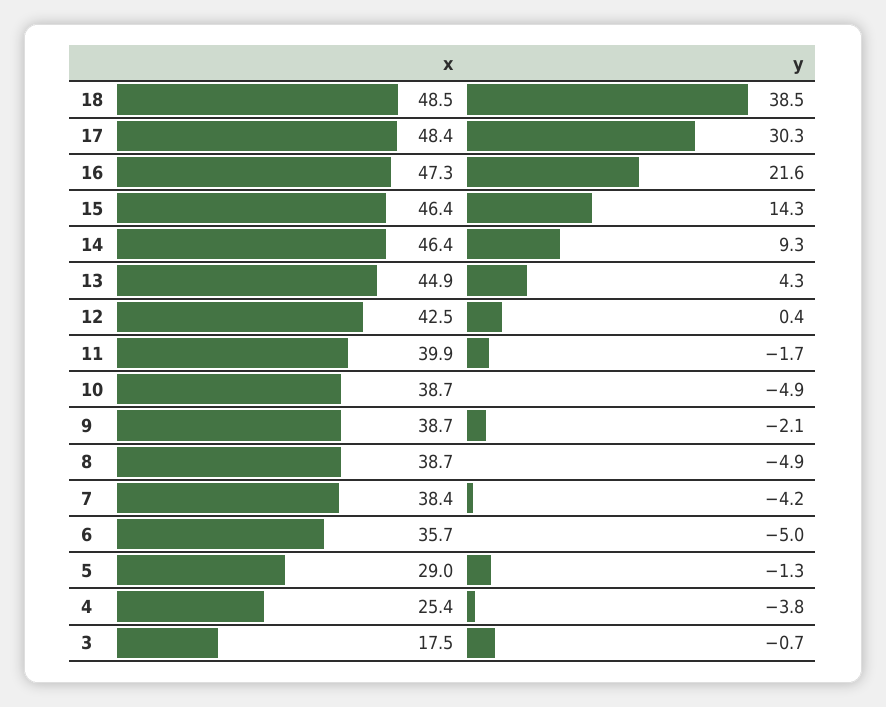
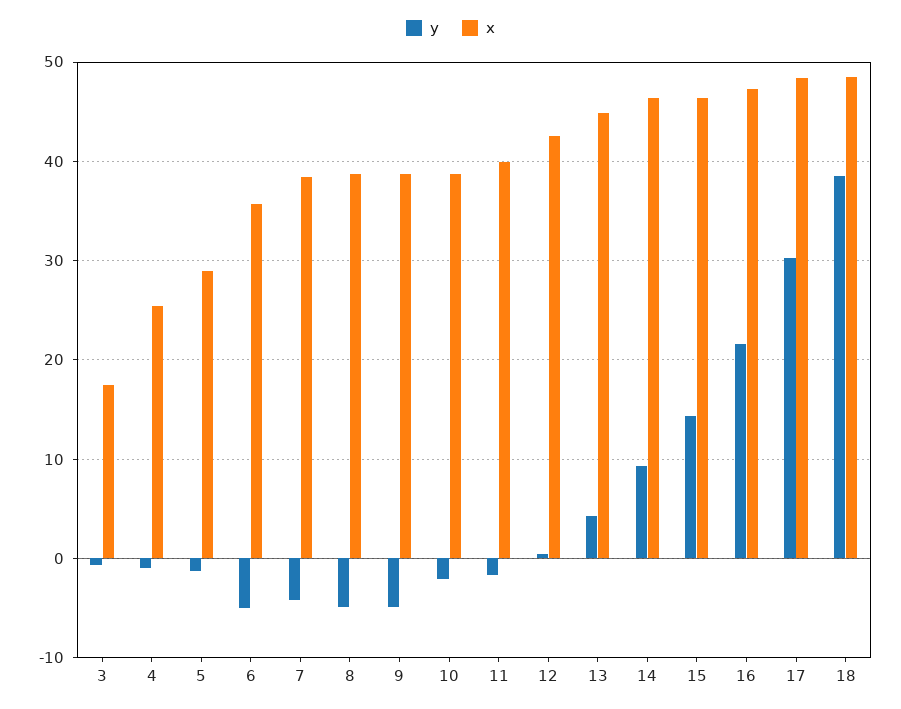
y, 10: -4.9 -> -2
y, 9: -2.1 -> -5
y, 4: -3.8 -> -1

